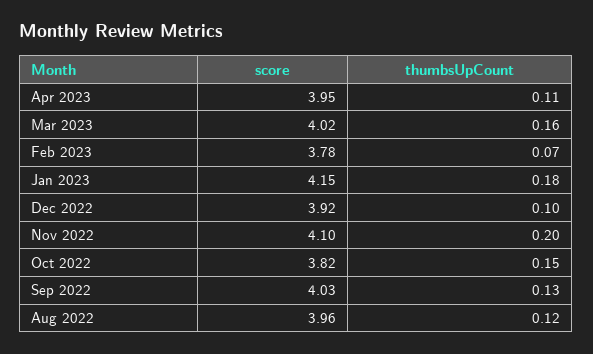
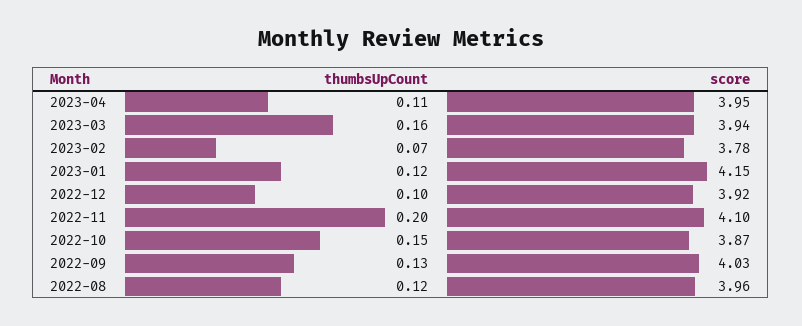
score, Mar 2023: 4.02 -> 3.94
thumbsUpCount, Jan 2023: 0.18 -> 0.12
score, Oct 2022: 3.82 -> 3.87

